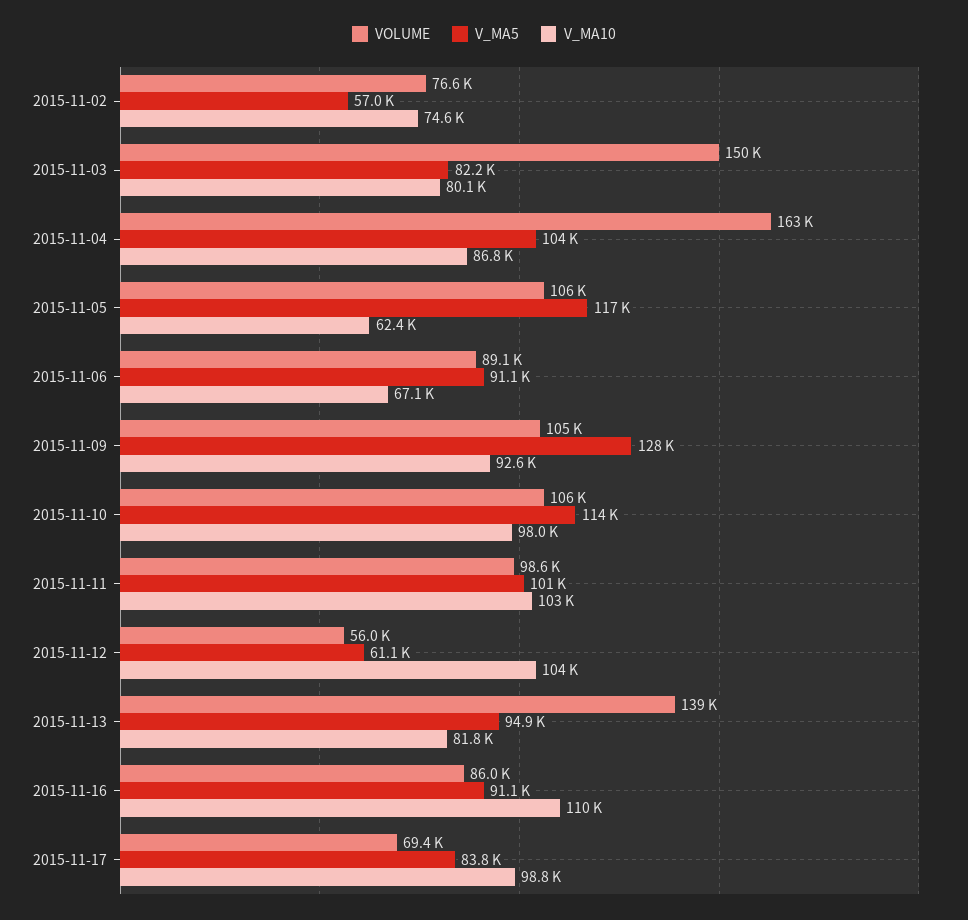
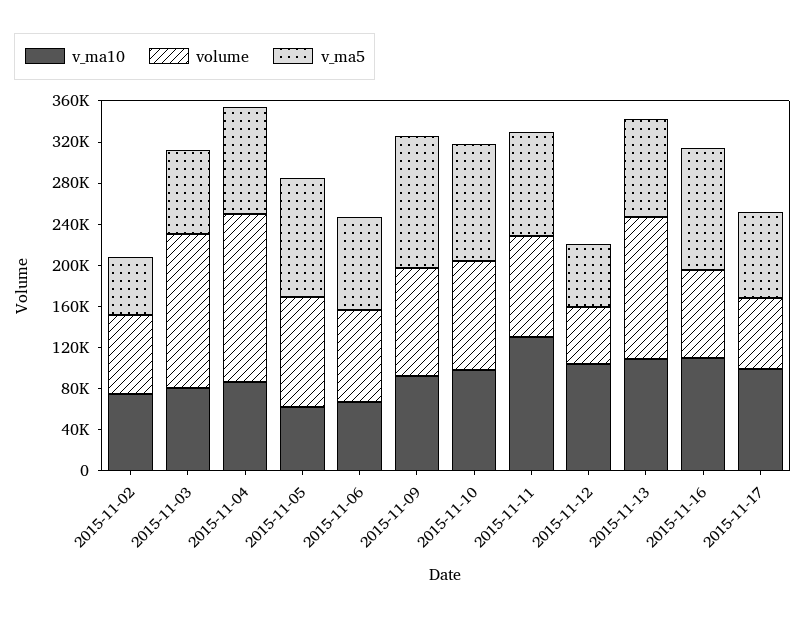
V_MA10, 2015-11-11: 103000 -> 130000
V_MA10, 2015-11-13: 81800 -> 110000
V_MA5, 2015-11-16: 91100 -> 120000

